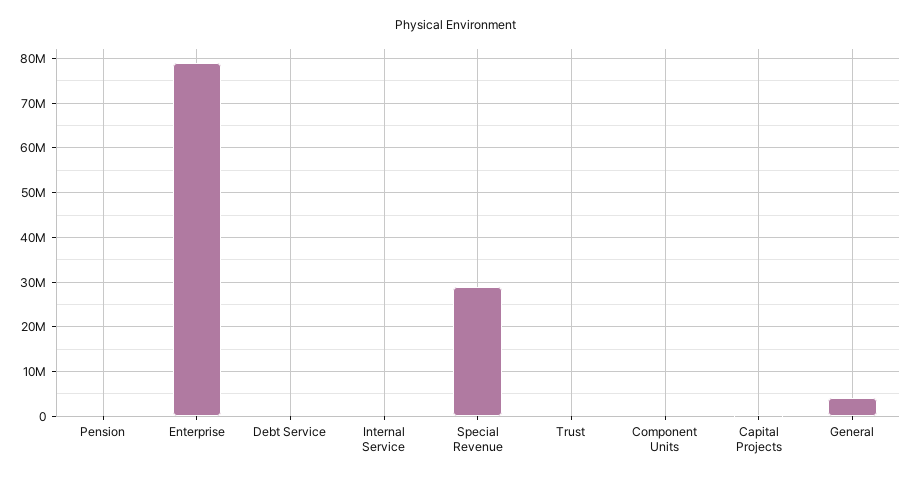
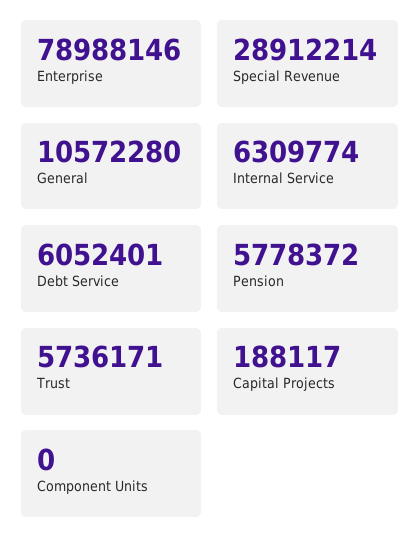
Pension: 0 -> 5778372
Debt Service: 0 -> 6052401
Internal Service: 0 -> 6309774
Trust: 0 -> 5736171
General: 4000000 -> 10572280

